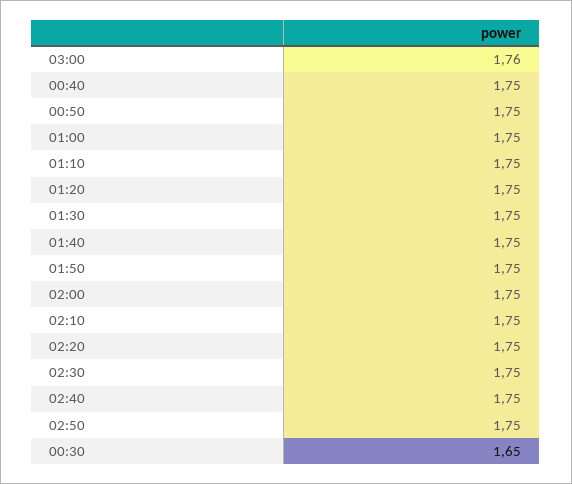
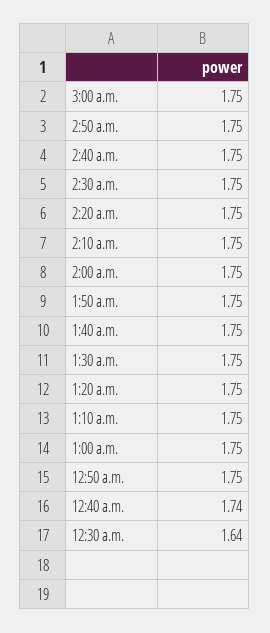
03:00: 1.76 -> 1.75
00:40: 1.75 -> 1.74
00:30: 1.65 -> 1.64

